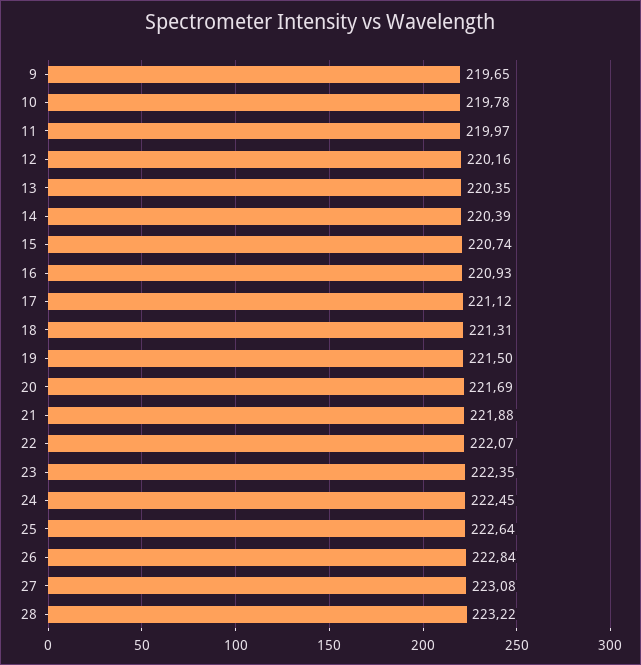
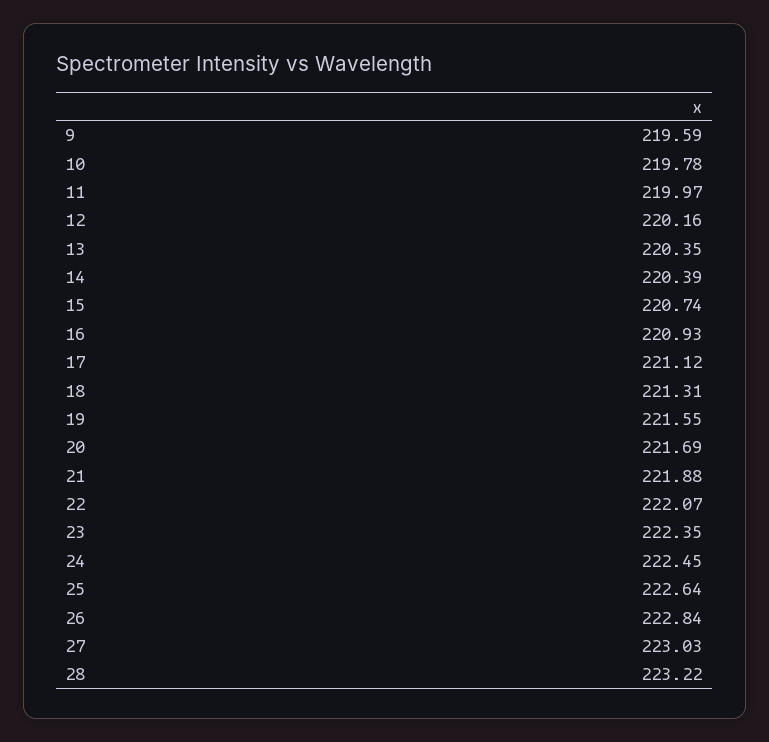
9: 219.65 -> 219.59
19: 221.5 -> 221.55
27: 223.08 -> 223.03

